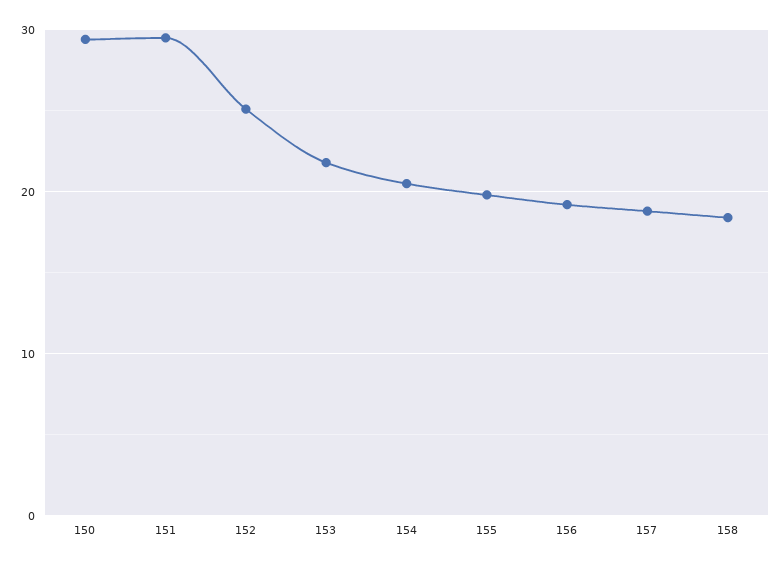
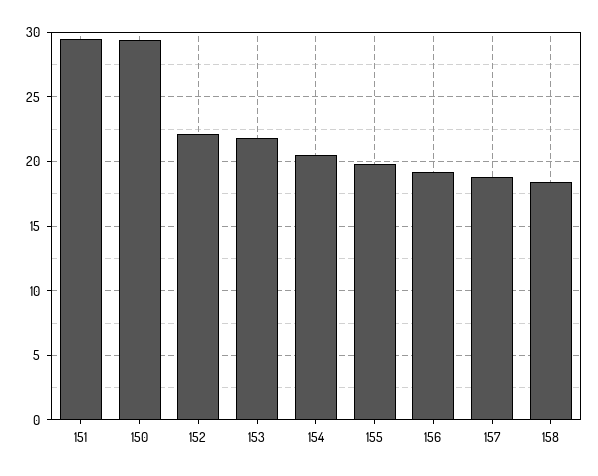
152: 25 -> 22

